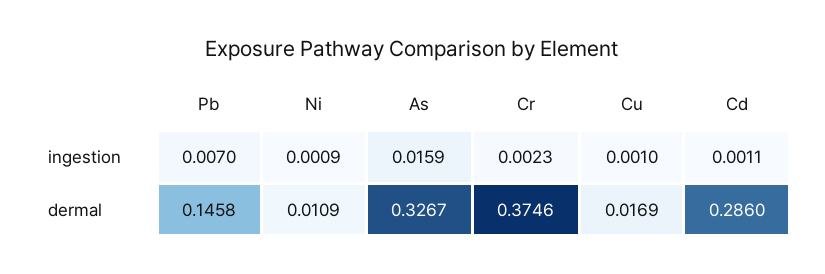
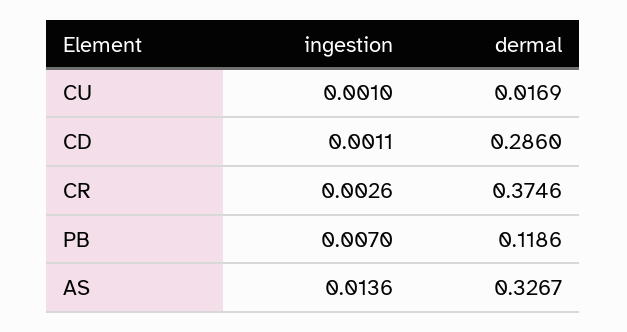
Ni, ingestion: 0.0009 -> none
As, ingestion: 0.0159 -> 0.0136
Cr, ingestion: 0.0023 -> 0.0026
Pb, dermal: 0.1458 -> 0.1186
Ni, dermal: 0.0109 -> none

